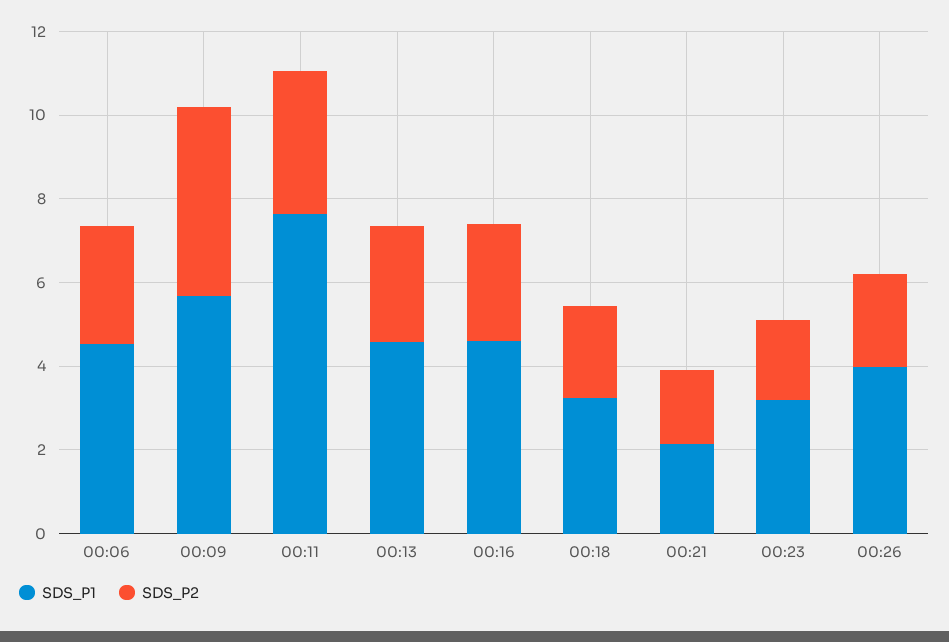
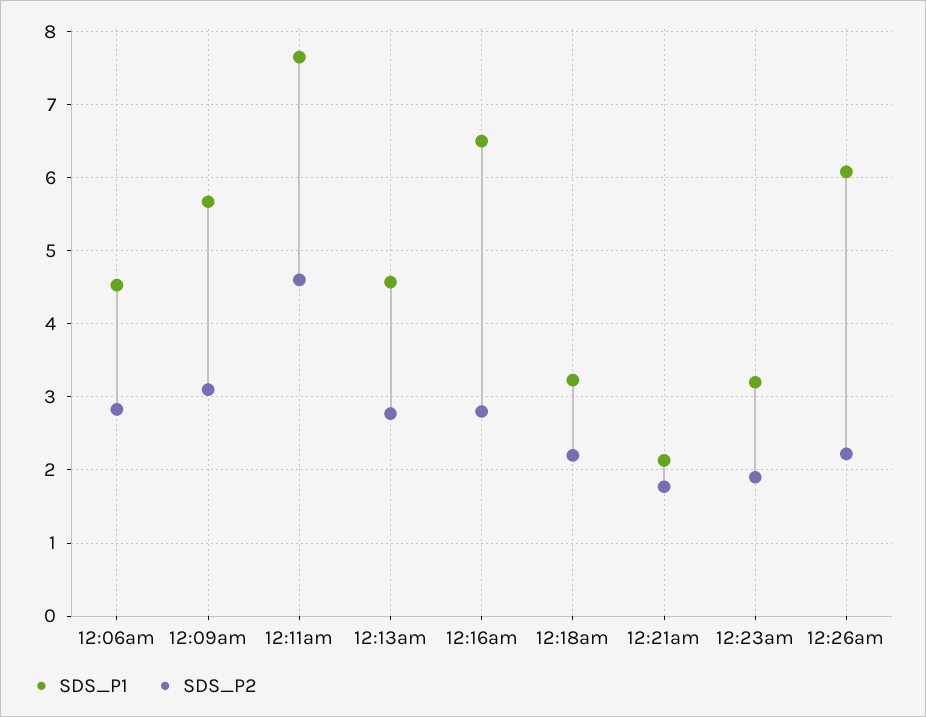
SDS_P2, 00:09: 4.5 -> 3.1
SDS_P2, 00:11: 3.5 -> 4.6
SDS_P1, 00:16: 4.5 -> 6.5
SDS_P1, 00:26: 4 -> 6.1

